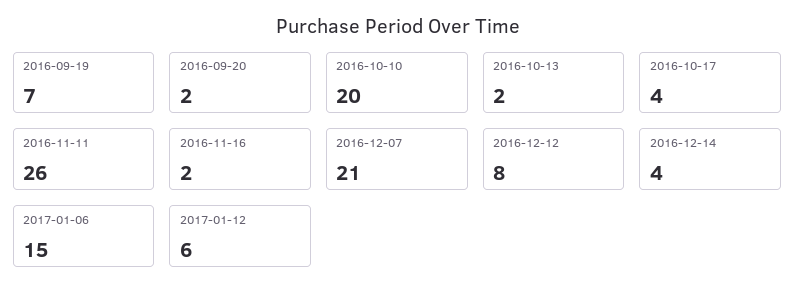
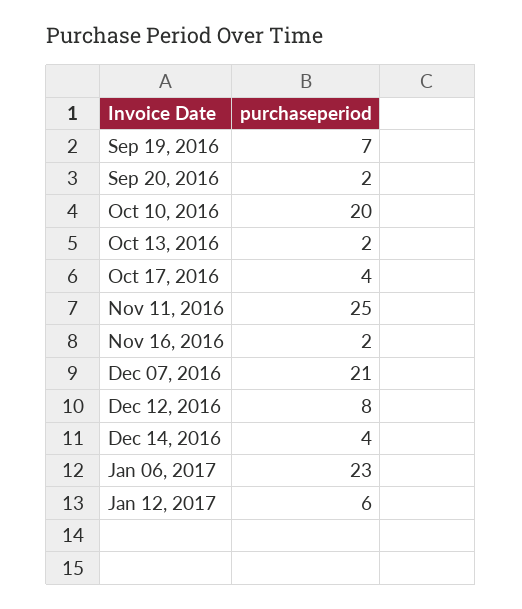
2016-11-11: 26 -> 25
2017-01-06: 15 -> 23

